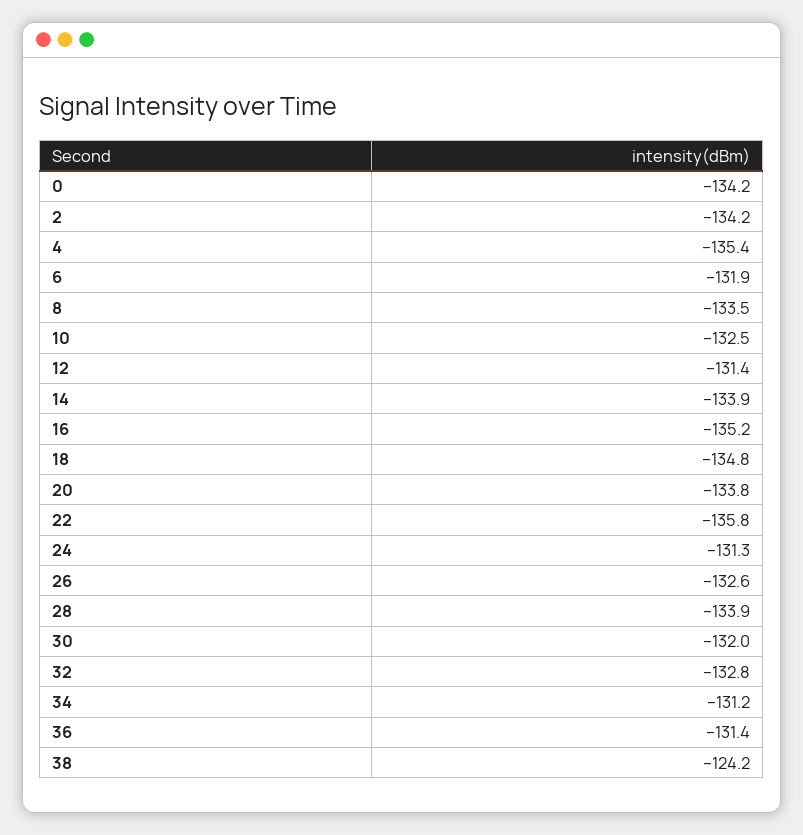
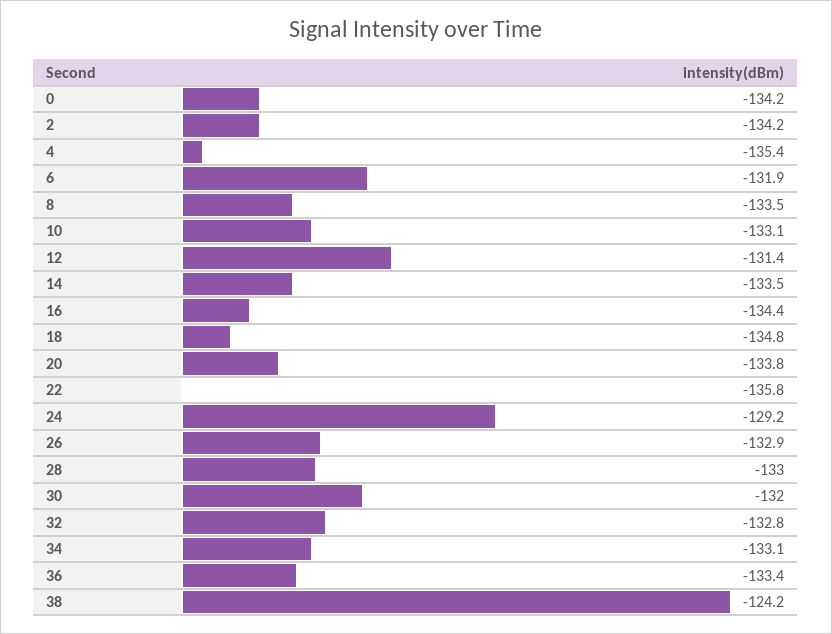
10: -132.5 -> -133.1
14: -133.9 -> -133.5
16: -135.2 -> -134.4
24: -131.3 -> -129.2
26: -132.6 -> -132.9
28: -133.9 -> -133
34: -131.2 -> -133.1
36: -131.4 -> -133.4

